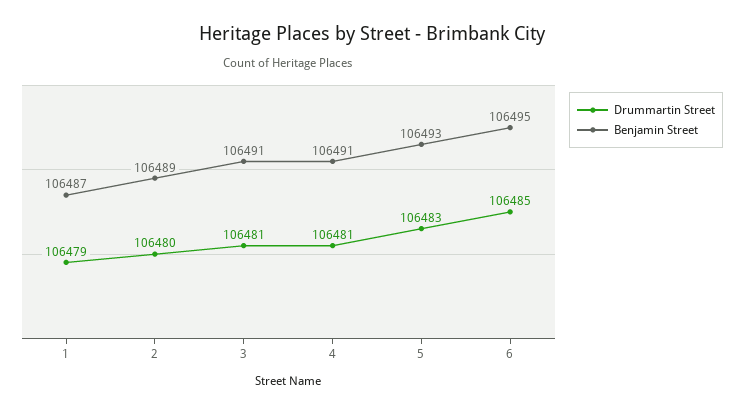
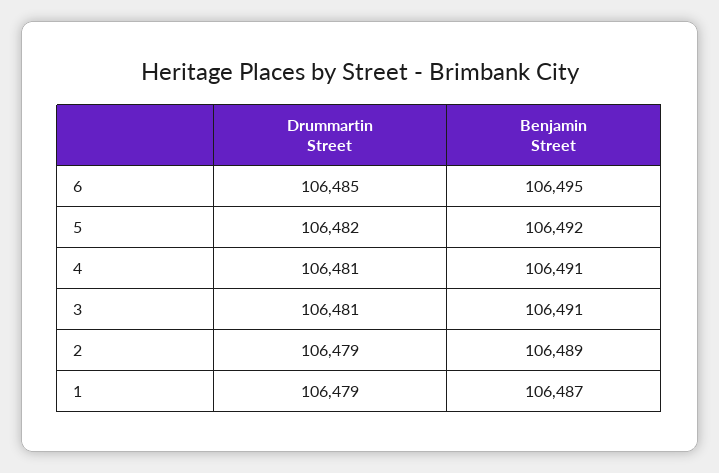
Drummartin Street, 2: 106480 -> 106479
Drummartin Street, 5: 106483 -> 106482
Benjamin Street, 5: 106493 -> 106492

